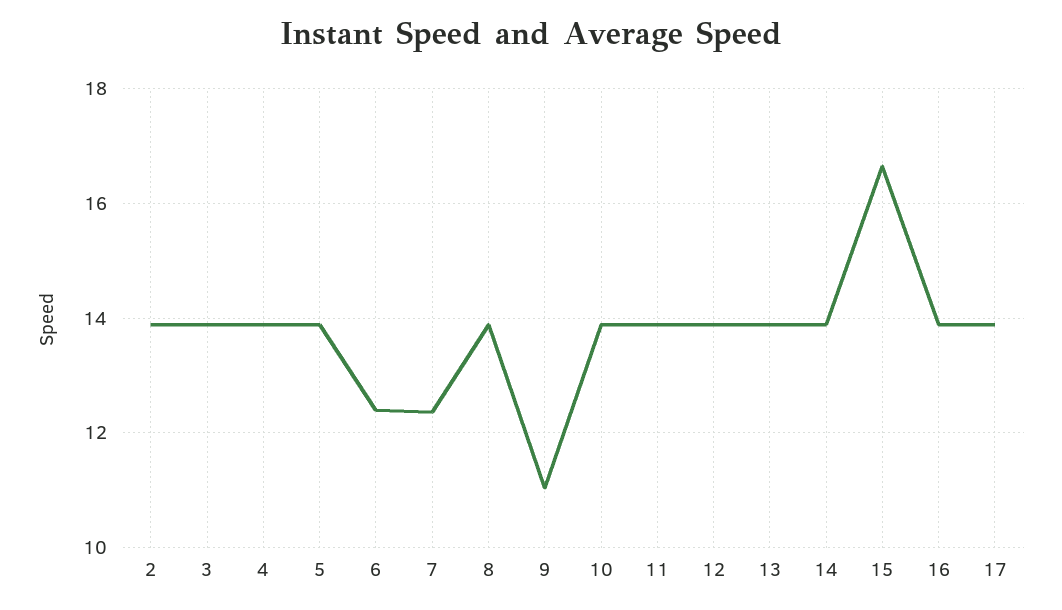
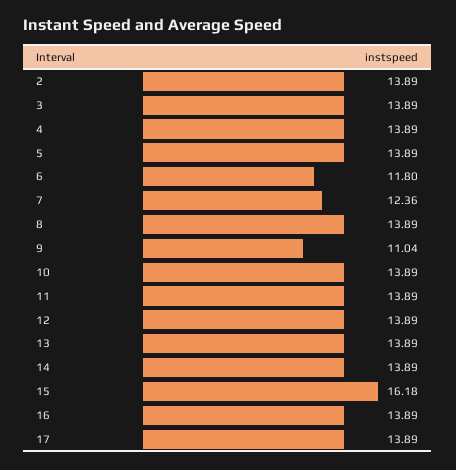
6: 12.4 -> 11.8
15: 16.6 -> 16.18

